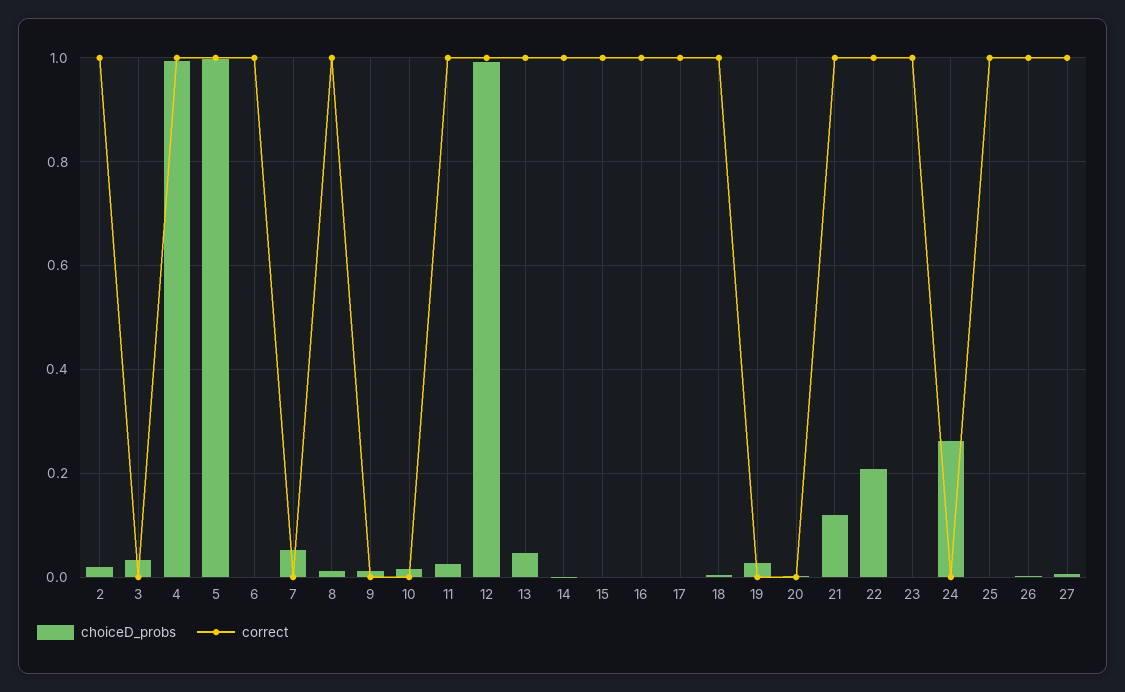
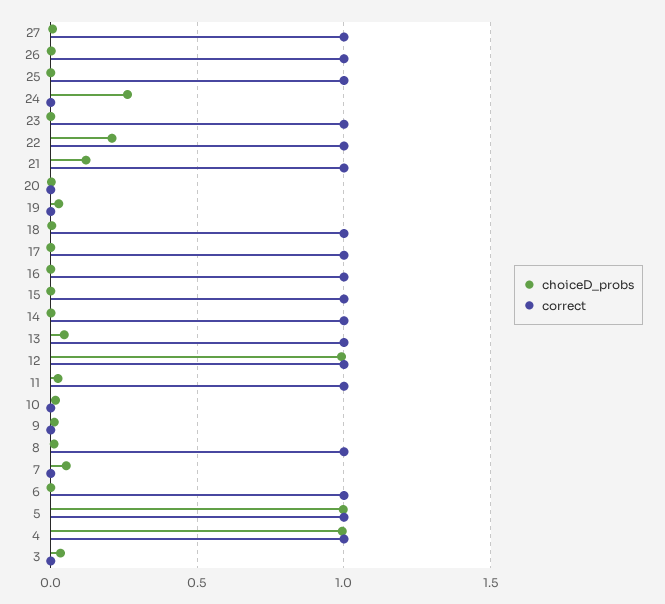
choiceD_probs, 2: 0.02 -> none
correct, 2: 1 -> none

